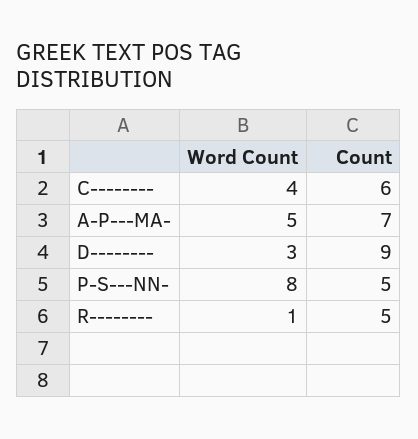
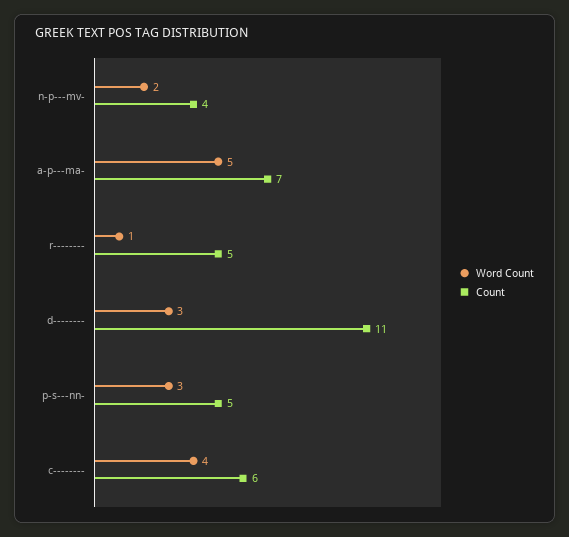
Count, D--------: 9 -> 11
Word Count, P-S---NN-: 8 -> 3
Word Count, n-p---mv-: none -> 2
Count, n-p---mv-: none -> 4

